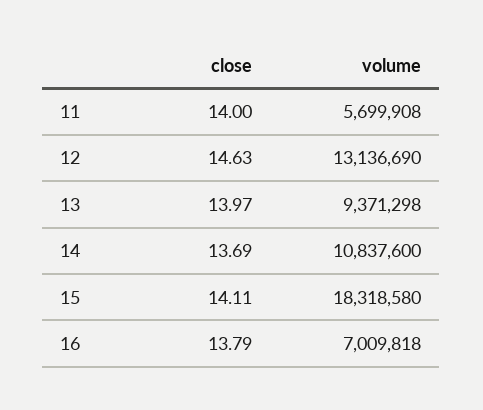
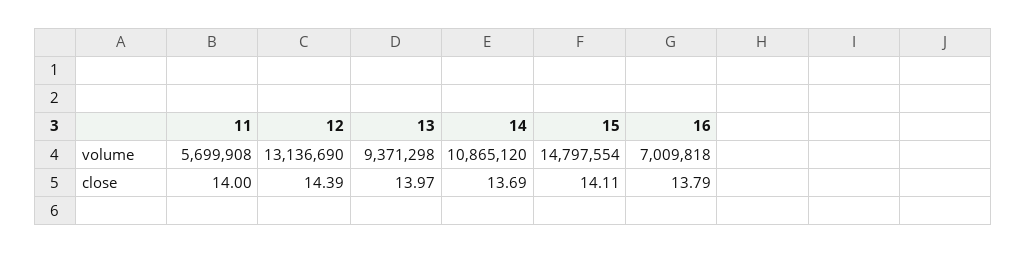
close, 12: 14.63 -> 14.39
volume, 14: 10837600 -> 10865120
volume, 15: 18318580 -> 14797554

